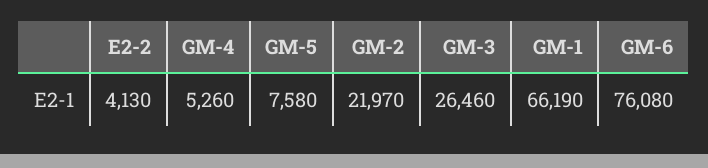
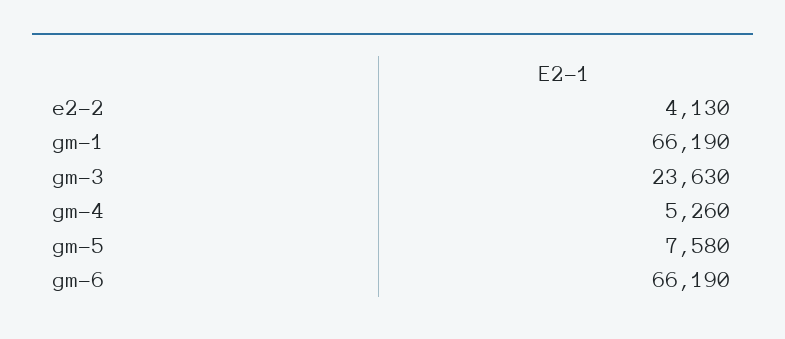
GM-2: 21970 -> none
GM-3: 26460 -> 23630
GM-6: 76080 -> 66190

